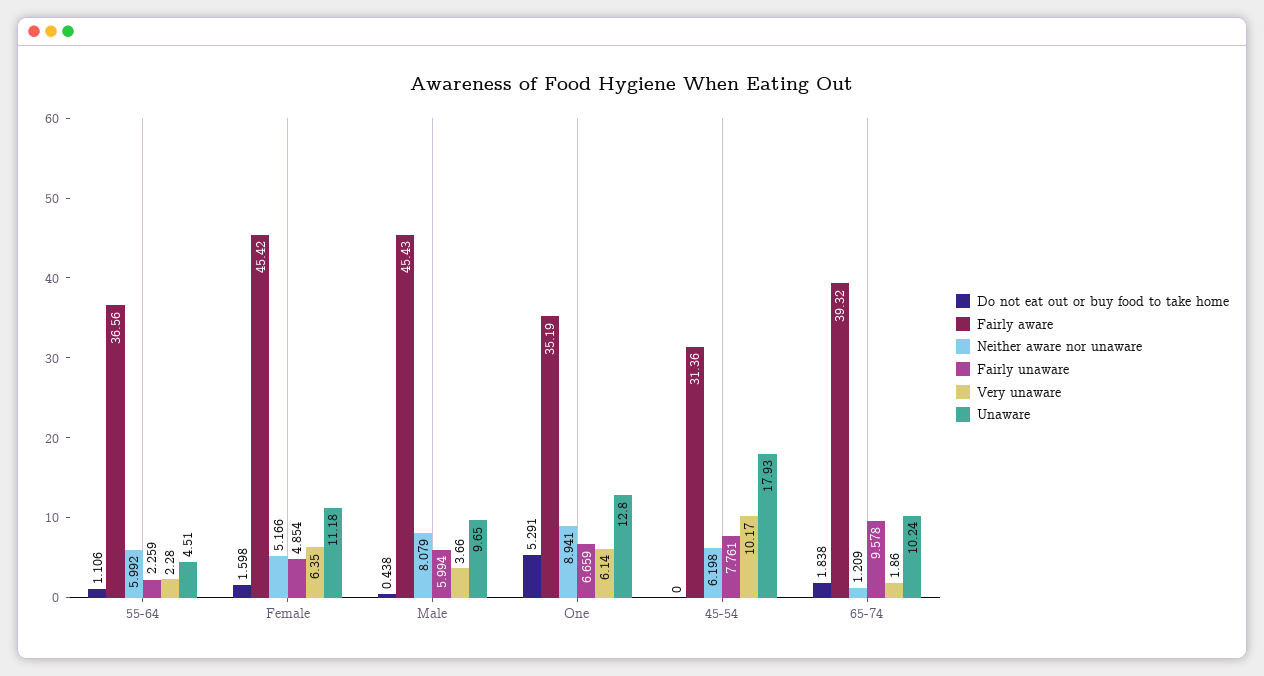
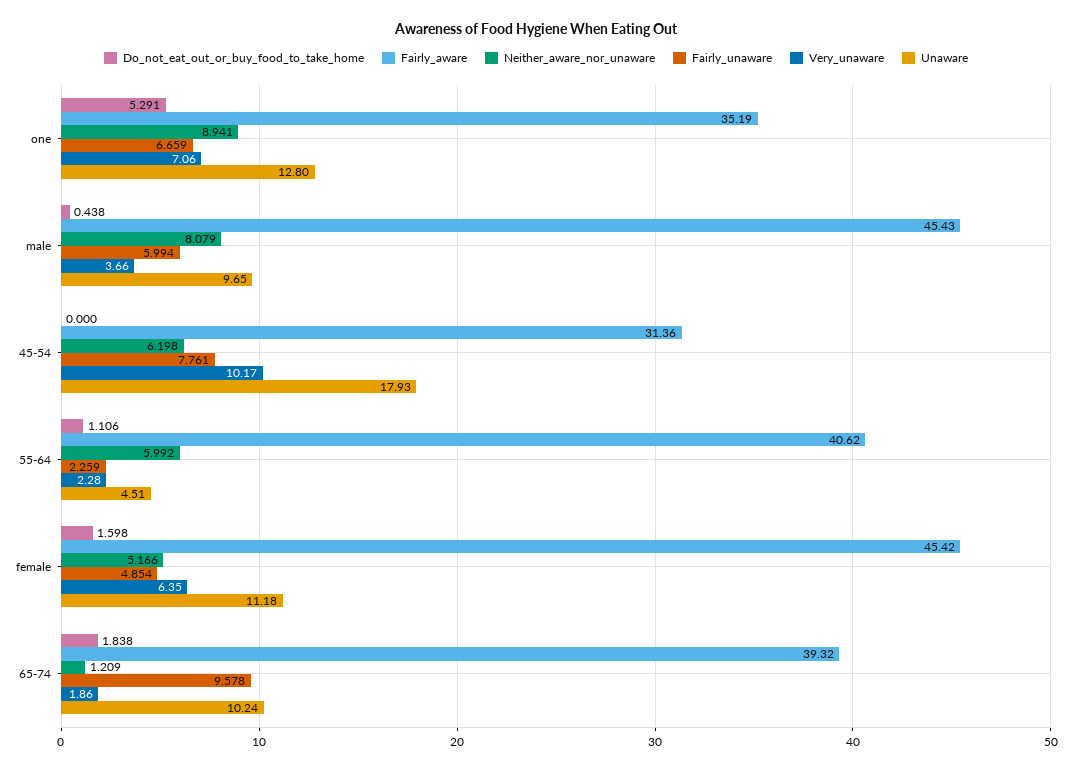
Fairly aware, 55-64: 36.56 -> 40.62
Very unaware, One: 6.14 -> 7.06

